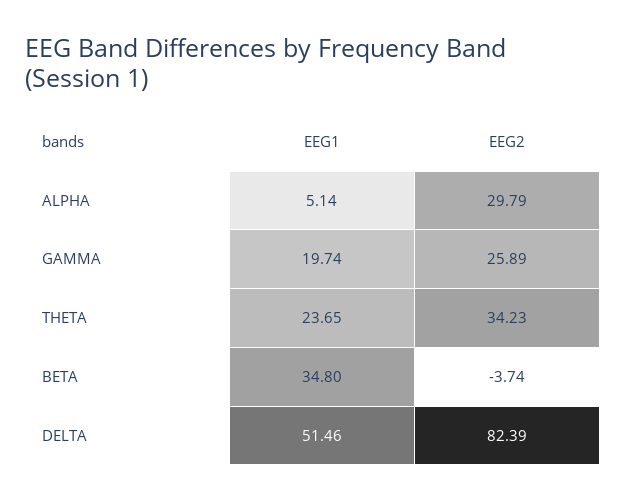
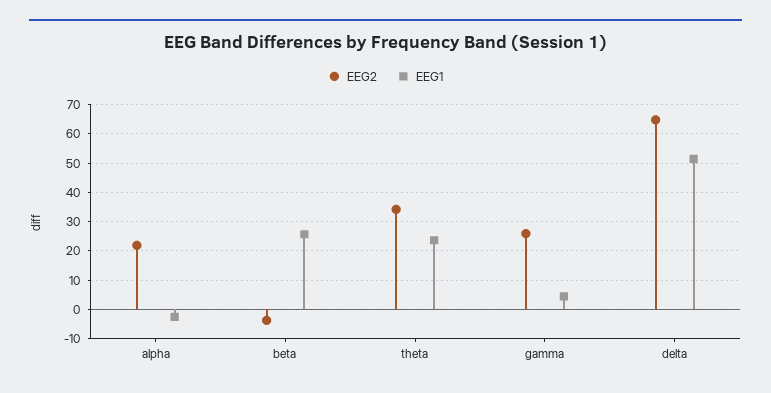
EEG1, ALPHA: 5.14 -> -2.5
EEG2, ALPHA: 29.79 -> 22.5
EEG1, GAMMA: 19.74 -> 5
EEG1, BETA: 34.8 -> 25
EEG2, DELTA: 82.39 -> 65

